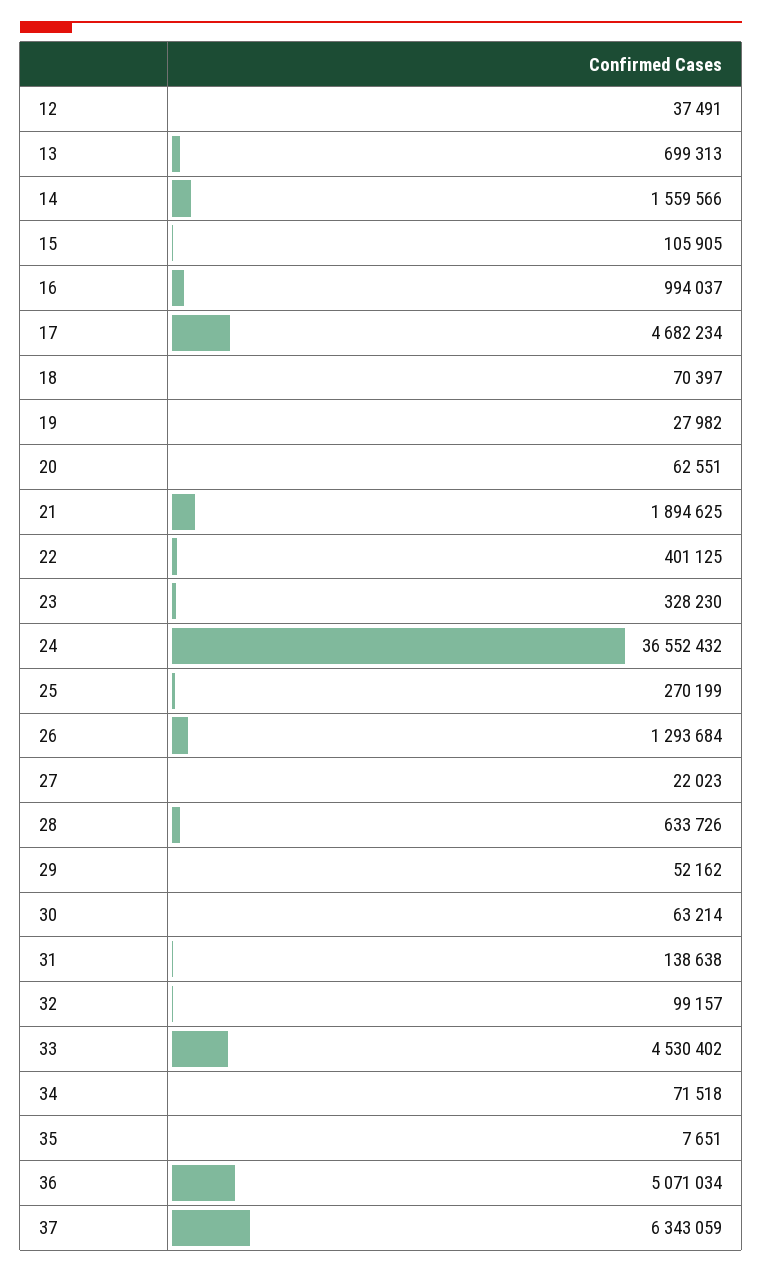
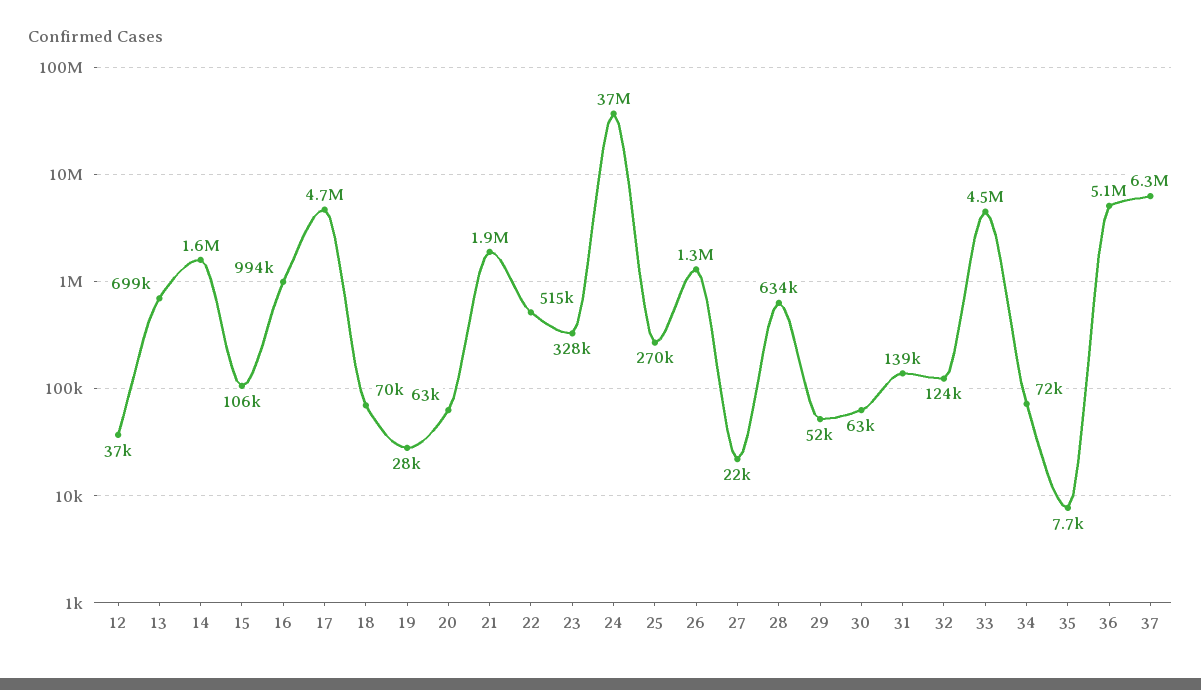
22: 401125 -> 515000
32: 99157 -> 124000

